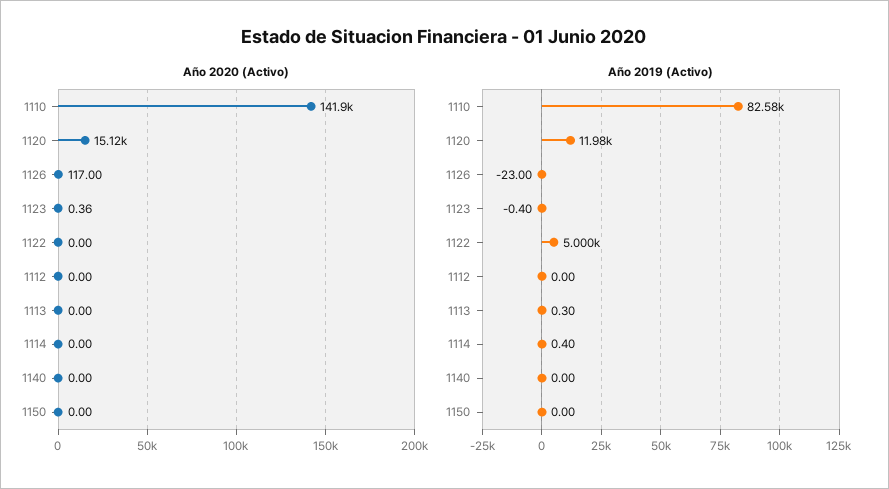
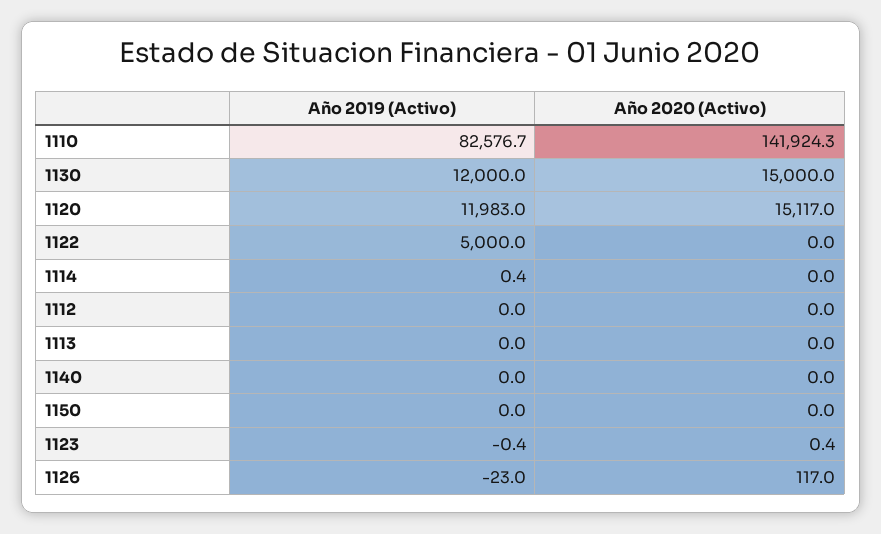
Año 2019 (Activo), 1113: 0.3 -> 0
Año 2019 (Activo), 1130: none -> 12000
Año 2020 (Activo), 1130: none -> 15000

